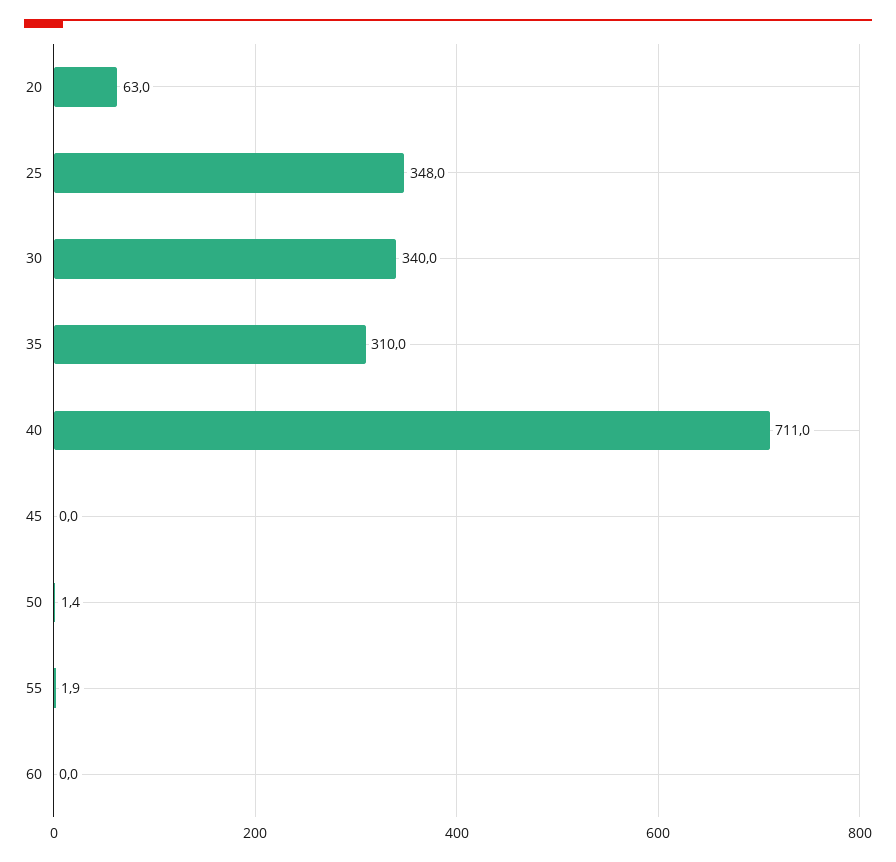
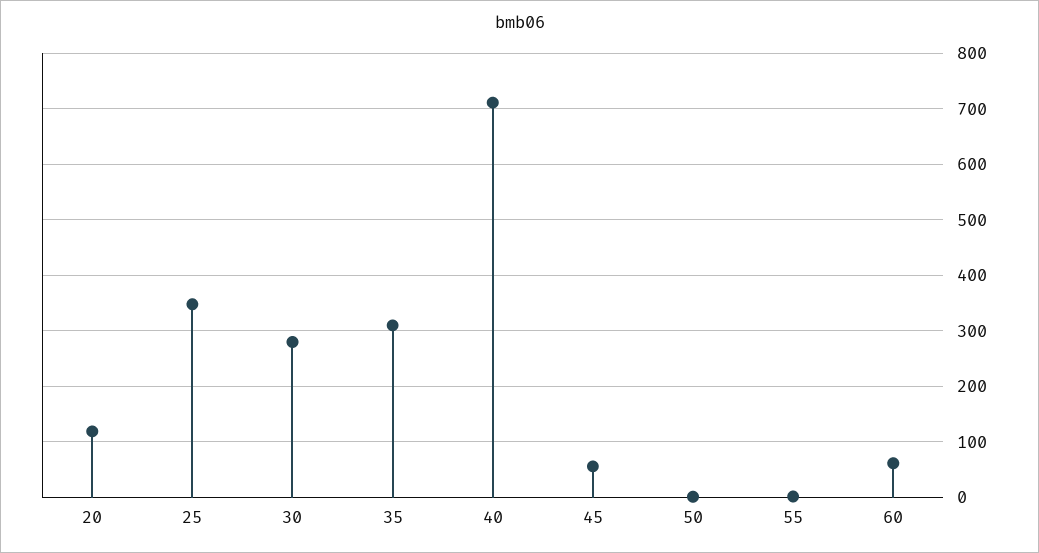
20: 63 -> 120
30: 340 -> 280
45: 0 -> 60
60: 0 -> 60

